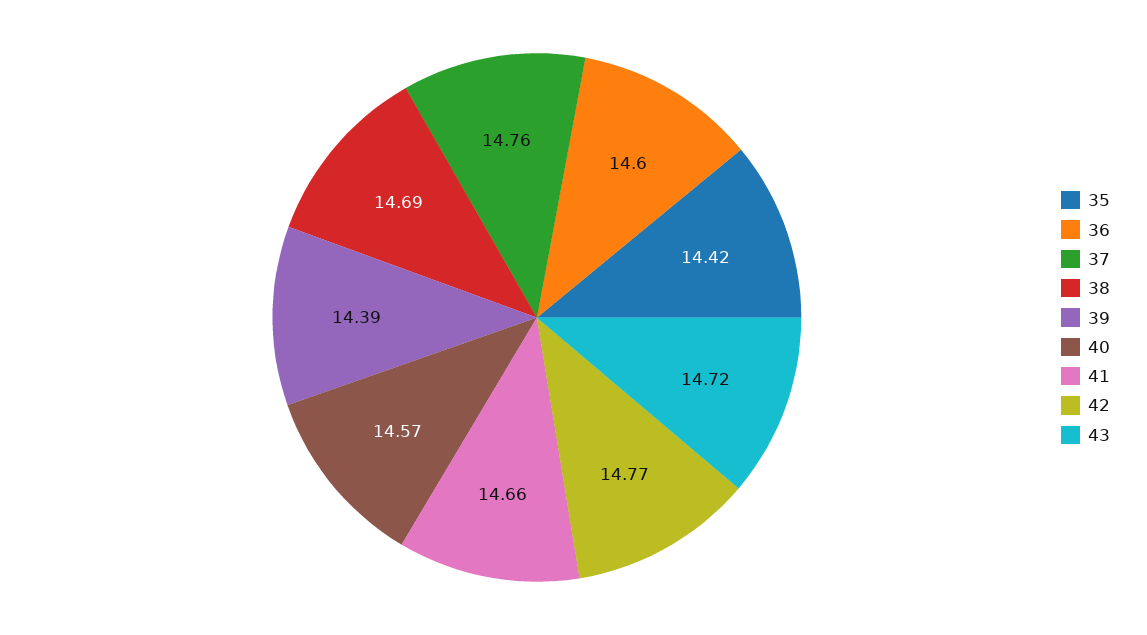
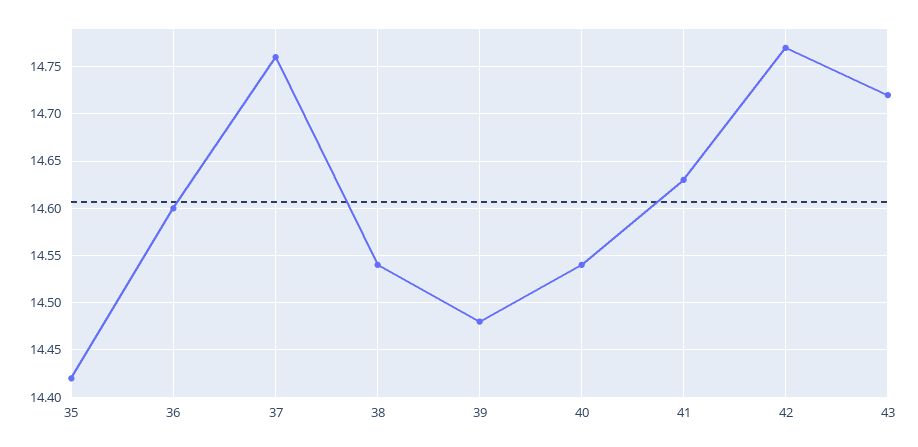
38: 14.69 -> 14.54
39: 14.39 -> 14.48
40: 14.57 -> 14.54
41: 14.66 -> 14.63

